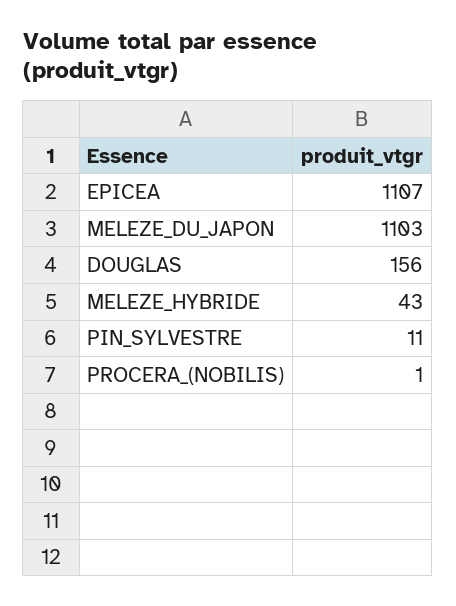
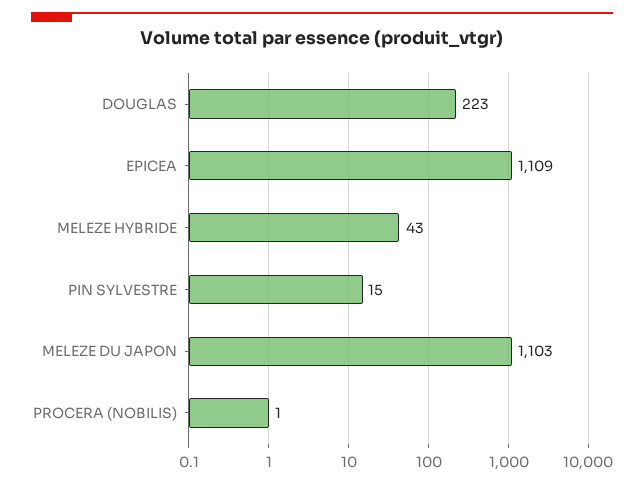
EPICEA: 1107 -> 1109
DOUGLAS: 156 -> 223
PIN_SYLVESTRE: 11 -> 15

